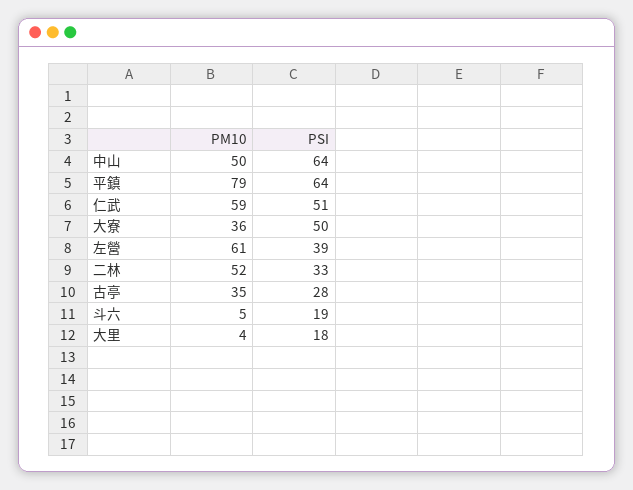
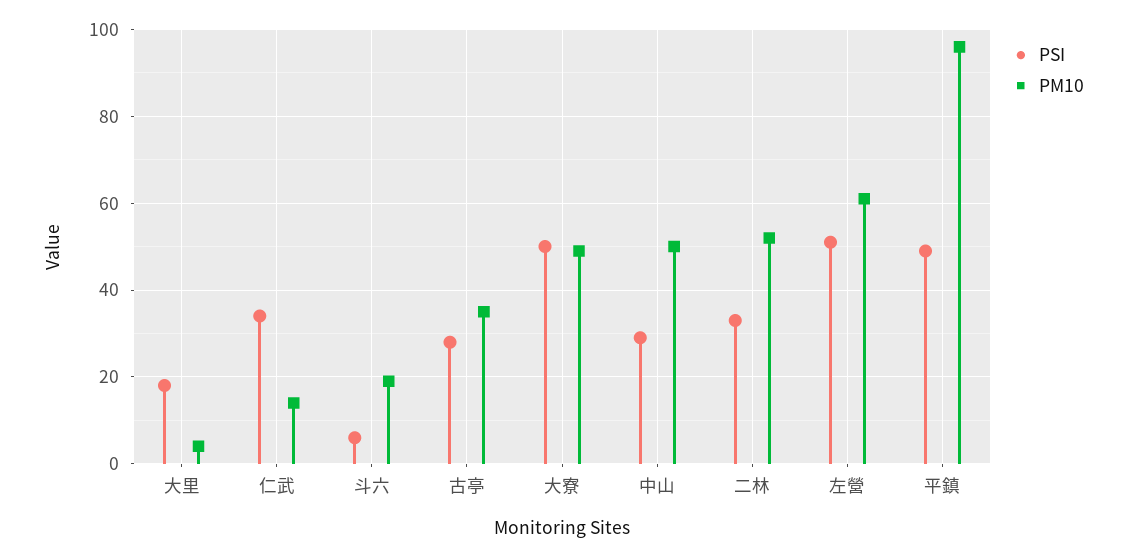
PSI, 中山: 64 -> 30
PM10, 平鎮: 79 -> 95
PSI, 平鎮: 64 -> 50
PM10, 仁武: 59 -> 15
PSI, 仁武: 51 -> 35
PM10, 大寮: 36 -> 50
PSI, 左營: 39 -> 50
PM10, 斗六: 5 -> 20
PSI, 斗六: 19 -> 5

